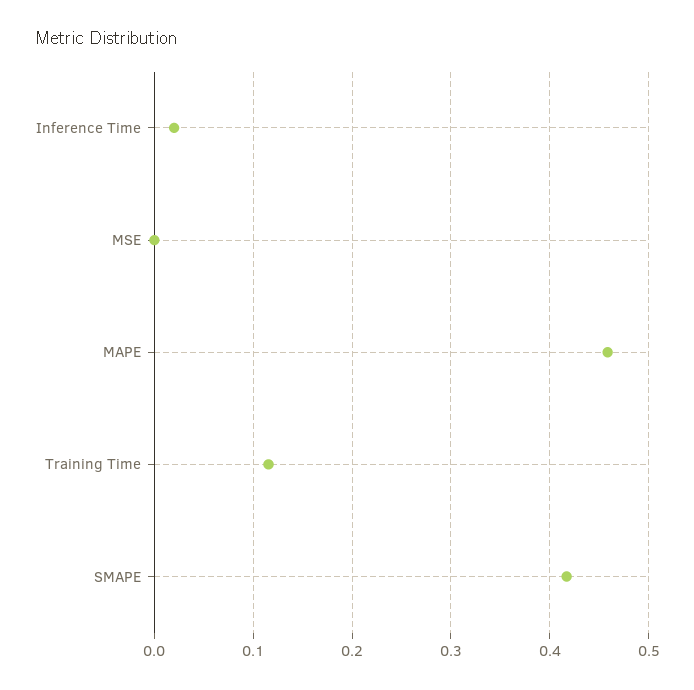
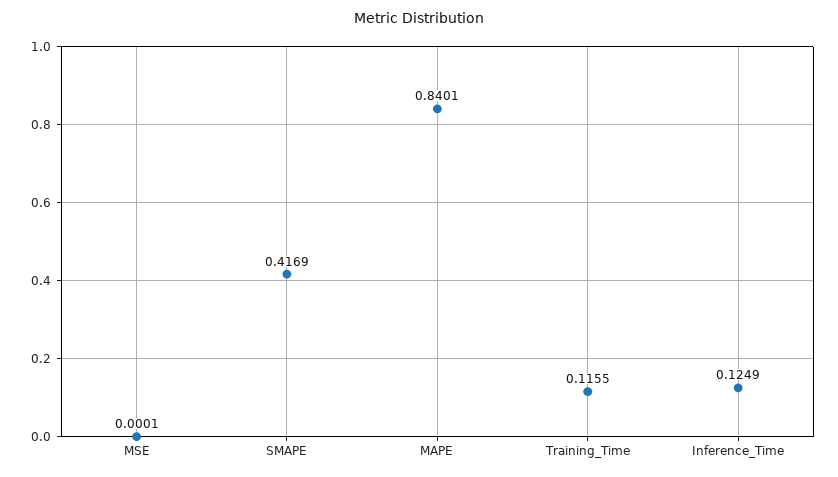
Inference Time: 0.02 -> 0.1249
MAPE: 0.46 -> 0.8401

